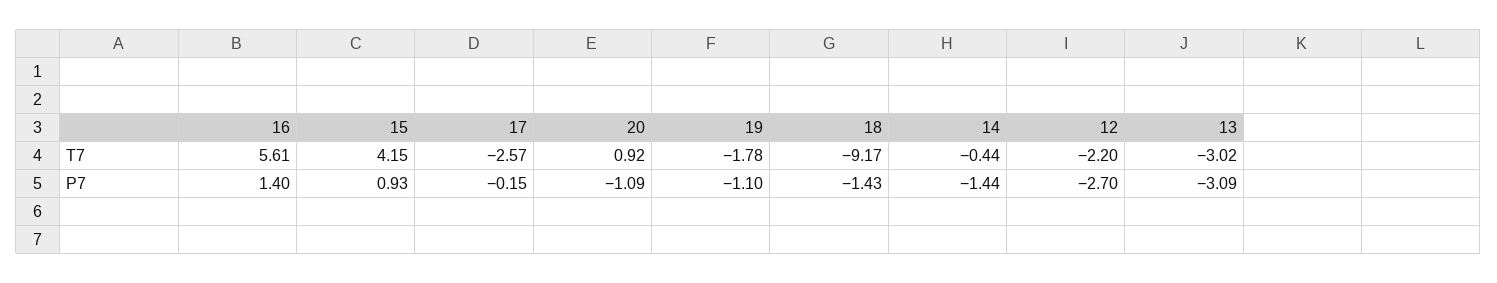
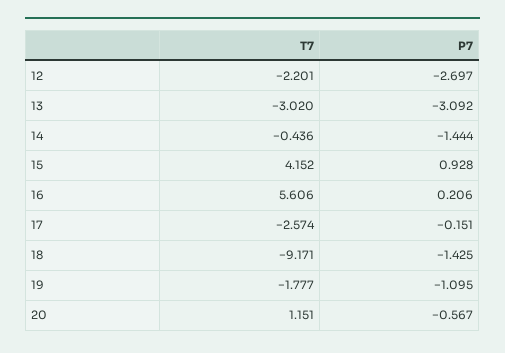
20, T7: 0.92 -> 1.151
16, P7: 1.4 -> 0.206
20, P7: -1.09 -> -0.567

